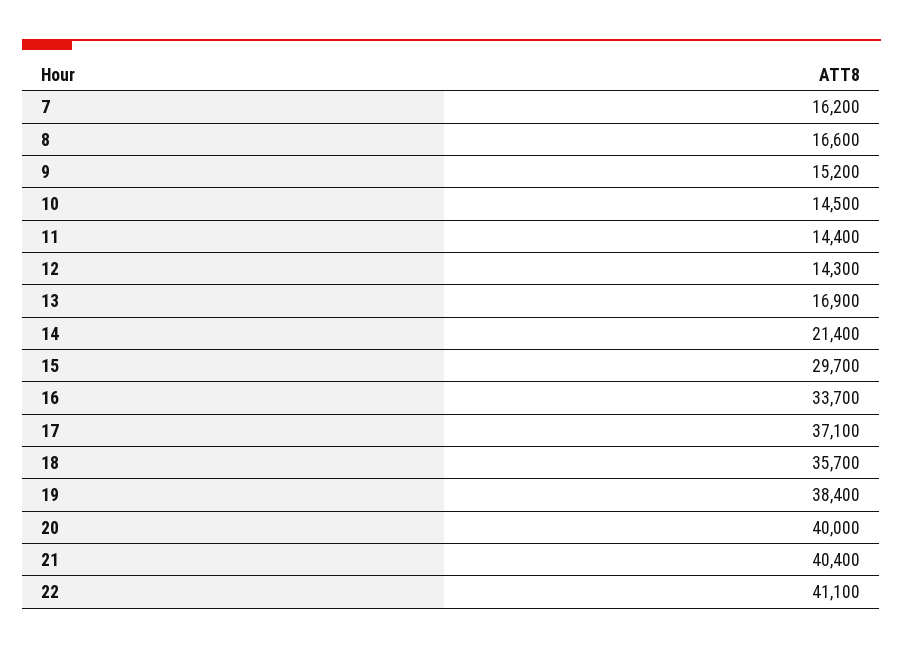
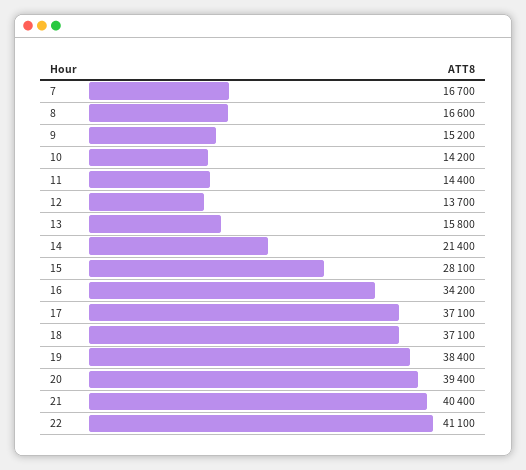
7: 16200 -> 16700
10: 14500 -> 14200
12: 14300 -> 13700
13: 16900 -> 15800
15: 29700 -> 28100
16: 33700 -> 34200
18: 35700 -> 37100
20: 40000 -> 39400

